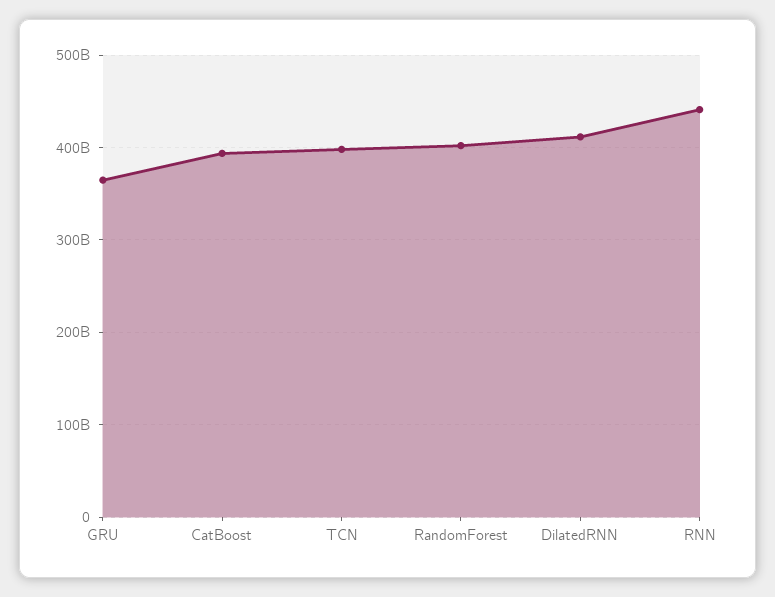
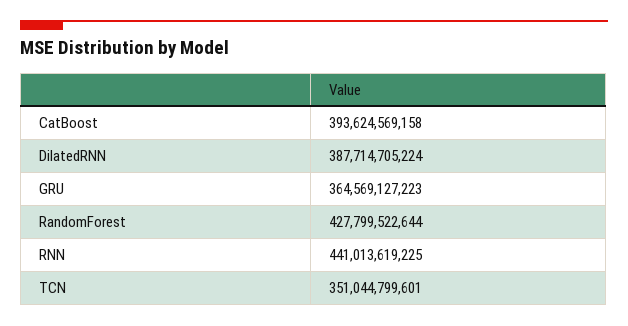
TCN: 400000000000 -> 351044799601
RandomForest: 400000000000 -> 427799522644
DilatedRNN: 410000000000 -> 387714705224

